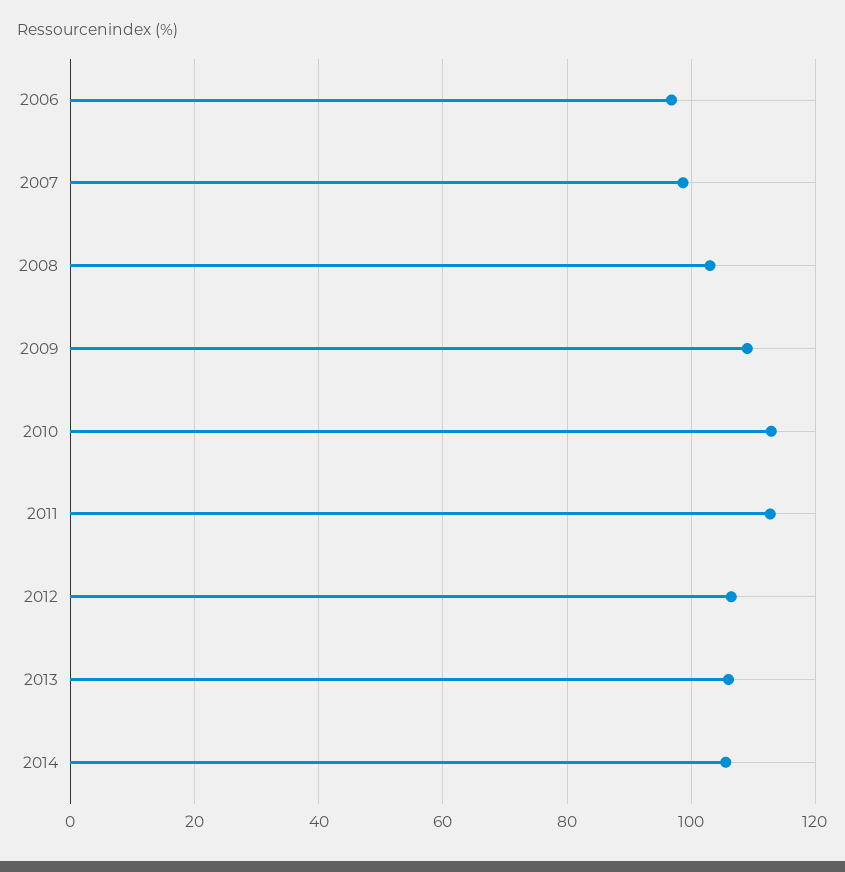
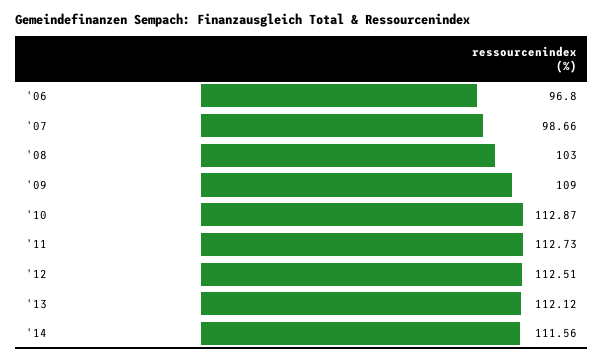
2012: 106 -> 112.51
2013: 106 -> 112.12
2014: 106 -> 111.56

